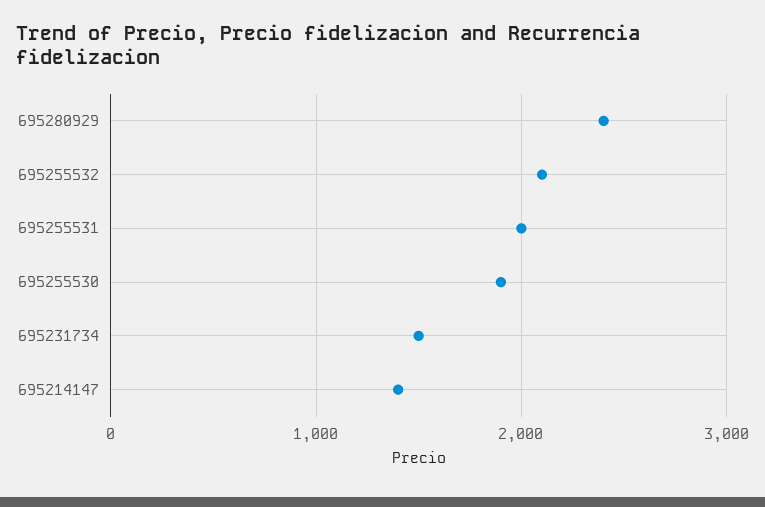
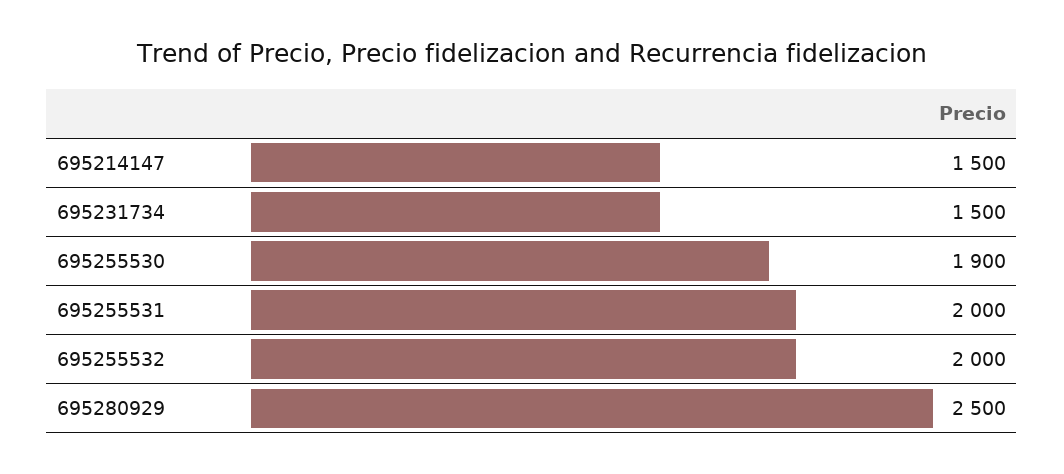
695280929: 2400 -> 2500
695255532: 2100 -> 2000
695214147: 1400 -> 1500

